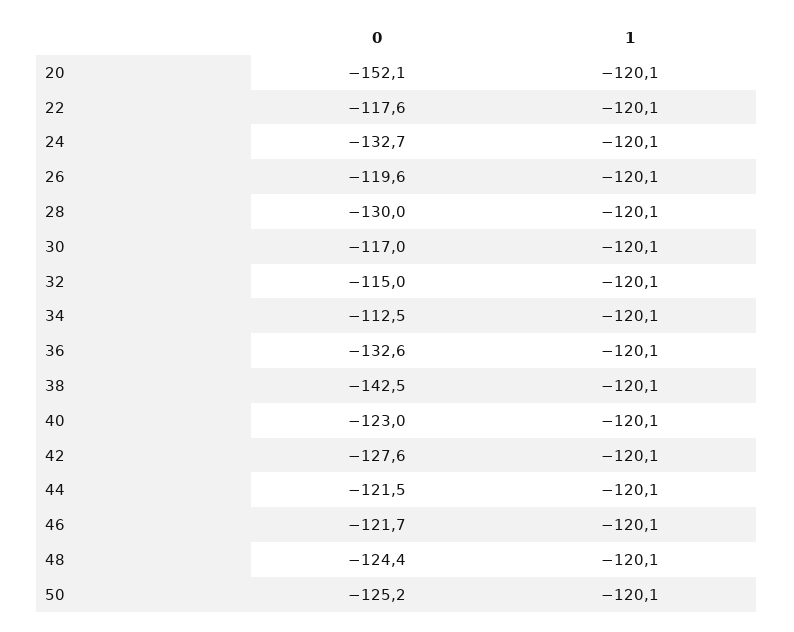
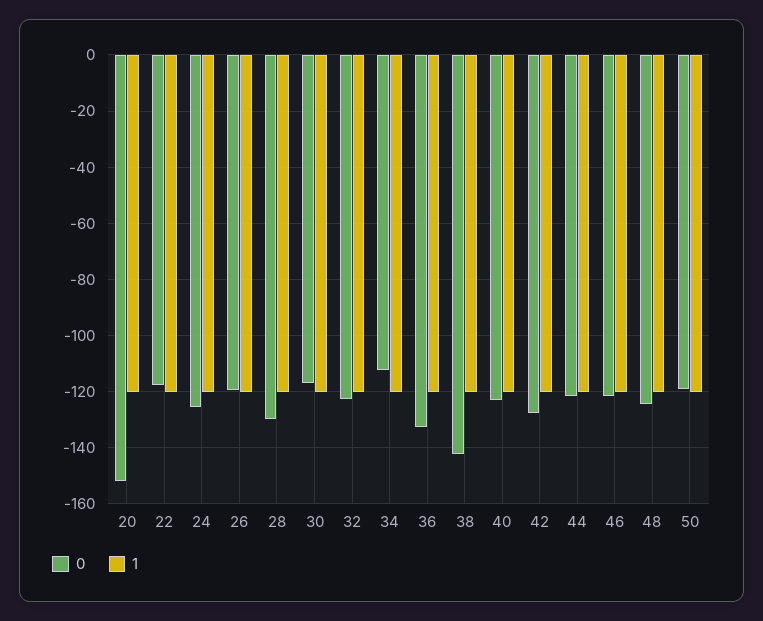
0, 24: -132.7 -> -125
0, 32: -115 -> -122.5
0, 50: -125.2 -> -120

